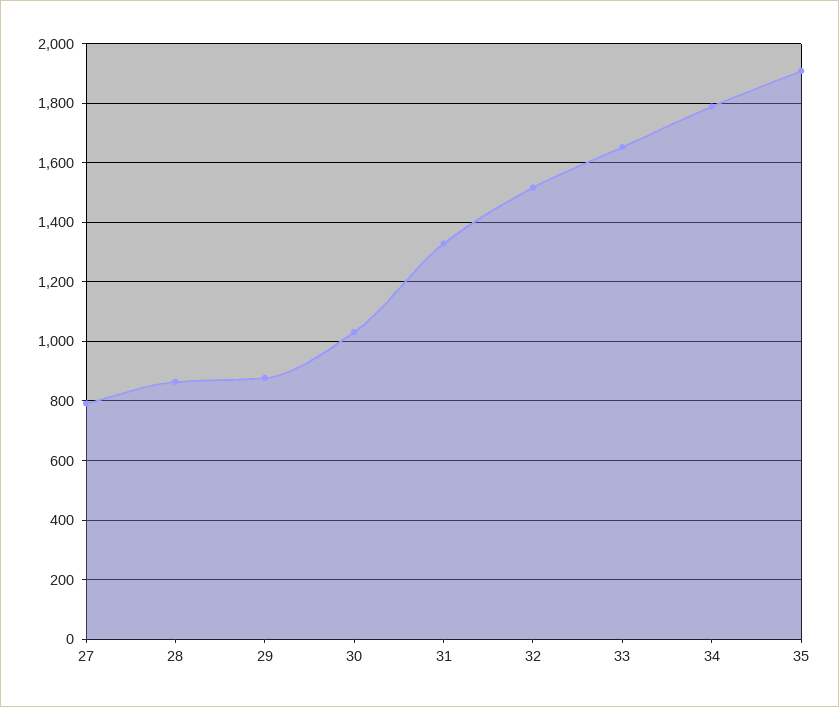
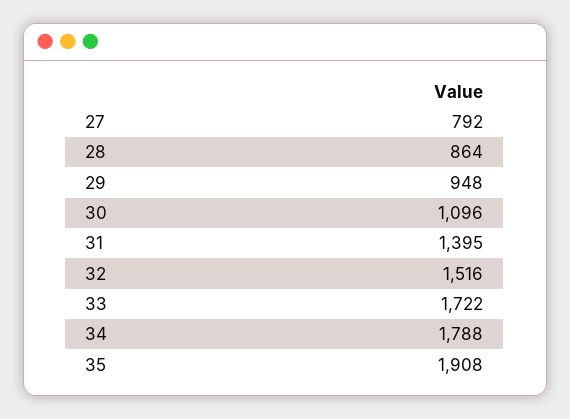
29: 875 -> 948
30: 1025 -> 1096
31: 1325 -> 1395
33: 1650 -> 1722

